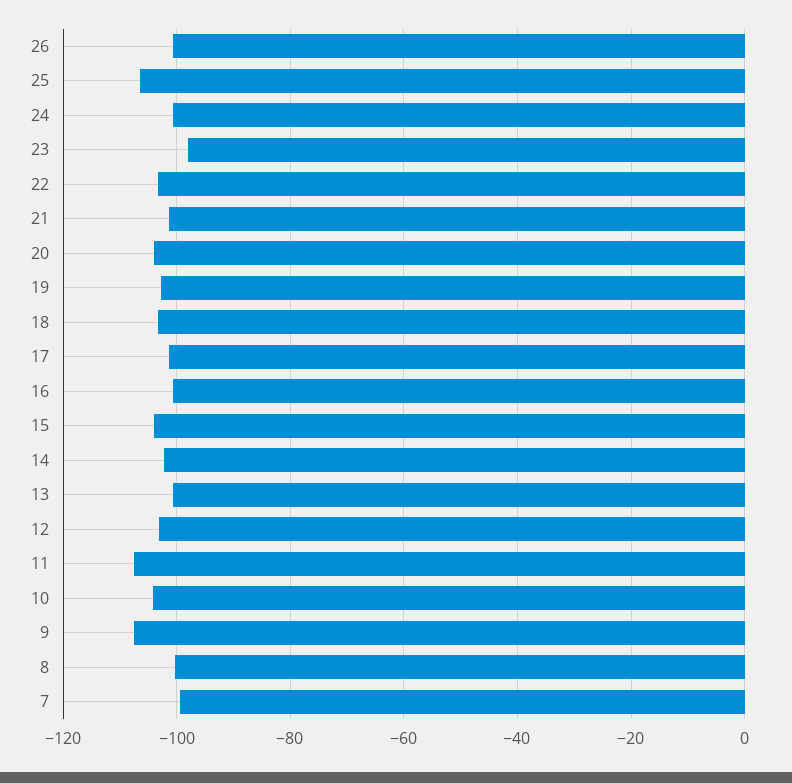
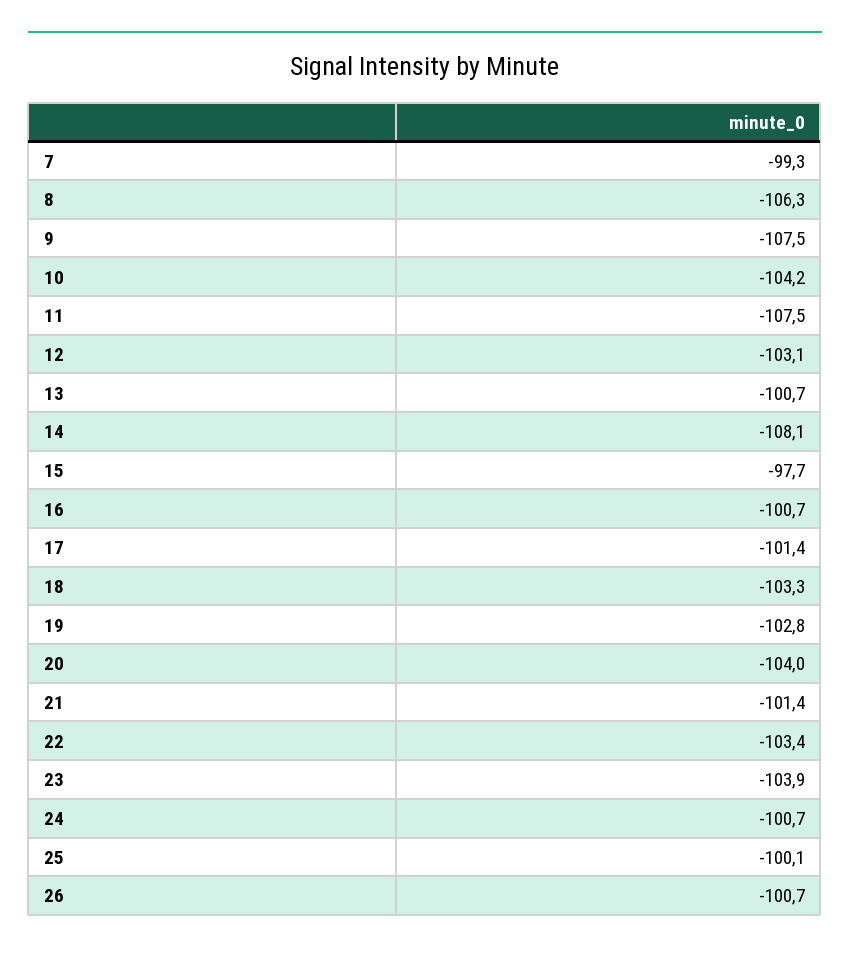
25: -106 -> -100.1
23: -98 -> -103.9
15: -104 -> -97.7
14: -102 -> -108.1
8: -100 -> -106.3

